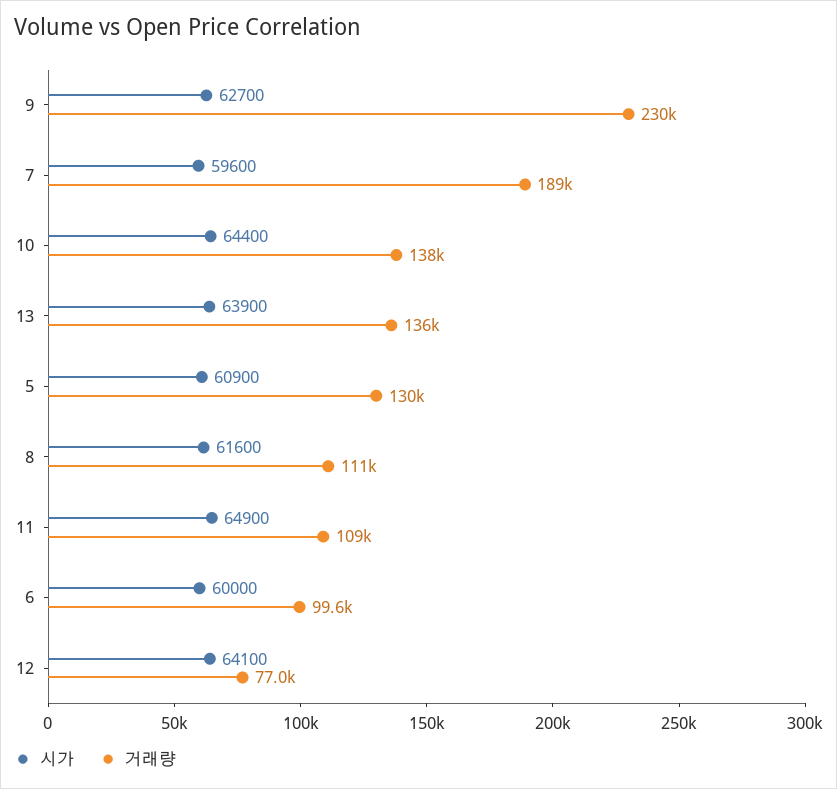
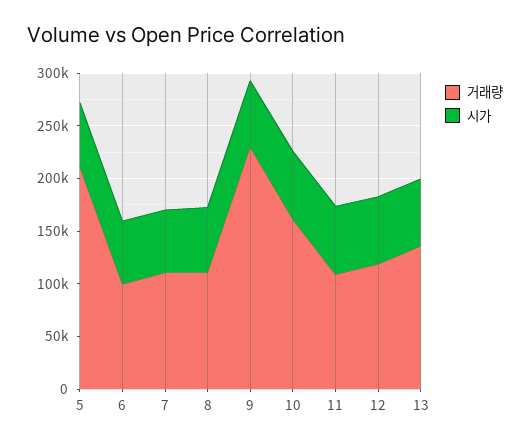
거래량, 7: 189000 -> 110000
거래량, 10: 138000 -> 160000
거래량, 5: 130000 -> 210000
거래량, 12: 77000 -> 120000

